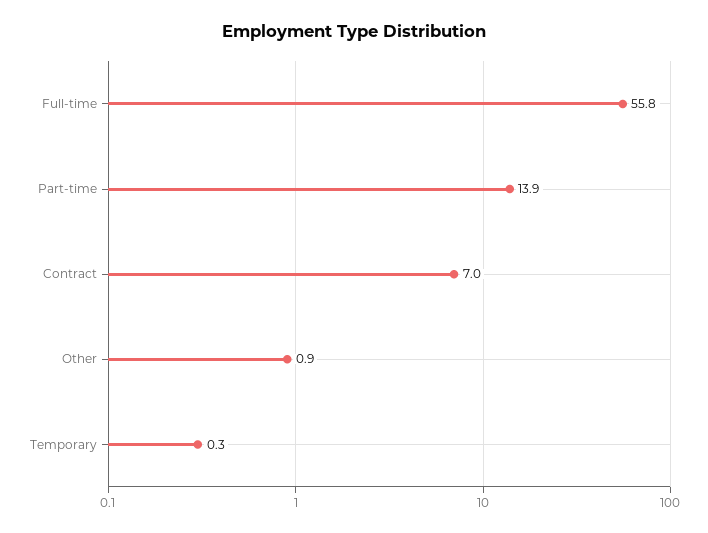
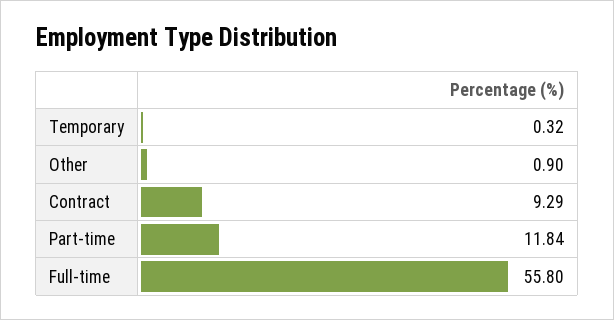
Part-time: 13.9 -> 11.84
Contract: 7 -> 9.29

